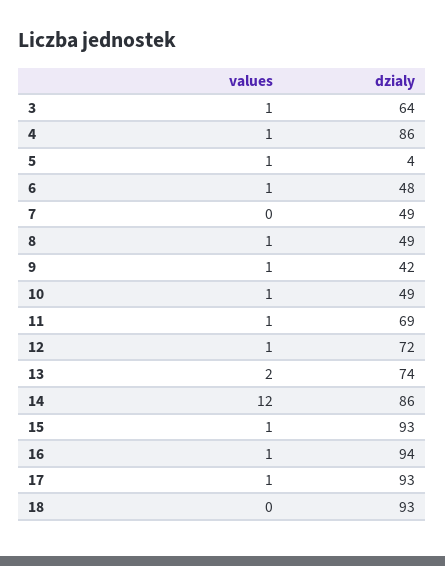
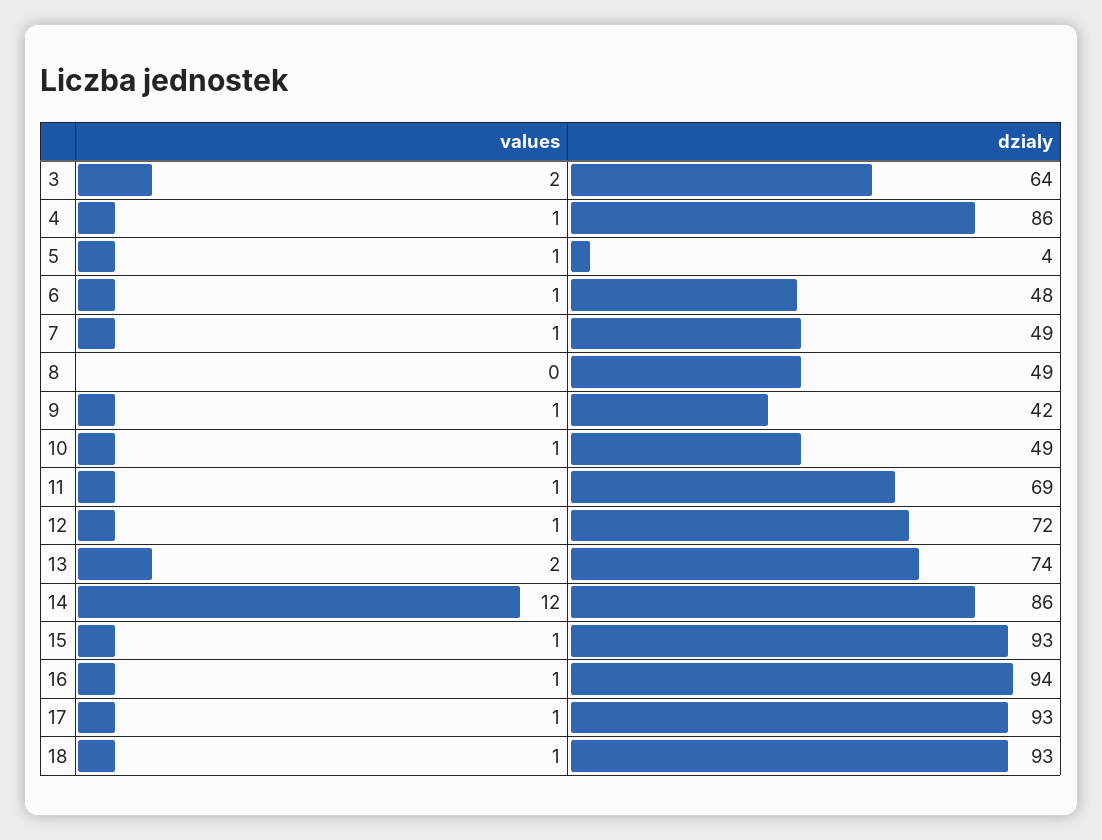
values, 3: 1 -> 2
values, 7: 0 -> 1
values, 8: 1 -> 0
values, 18: 0 -> 1

